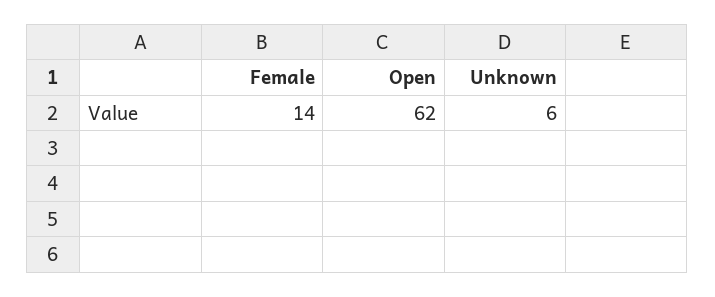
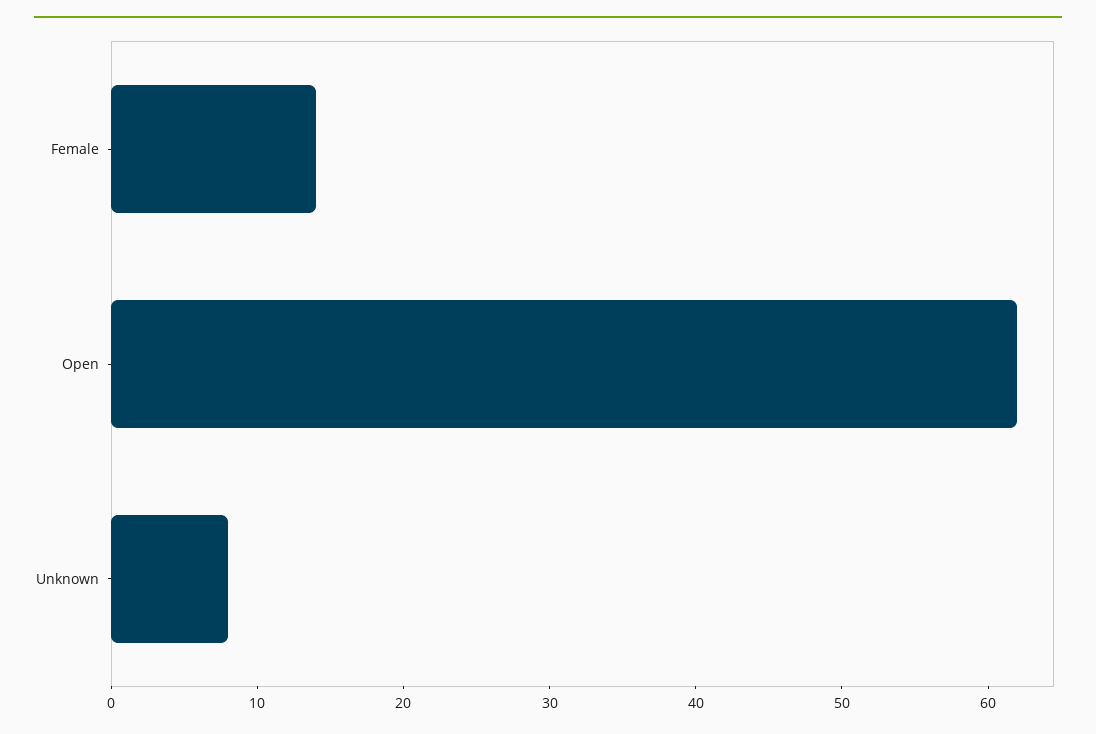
Unknown: 6 -> 8

